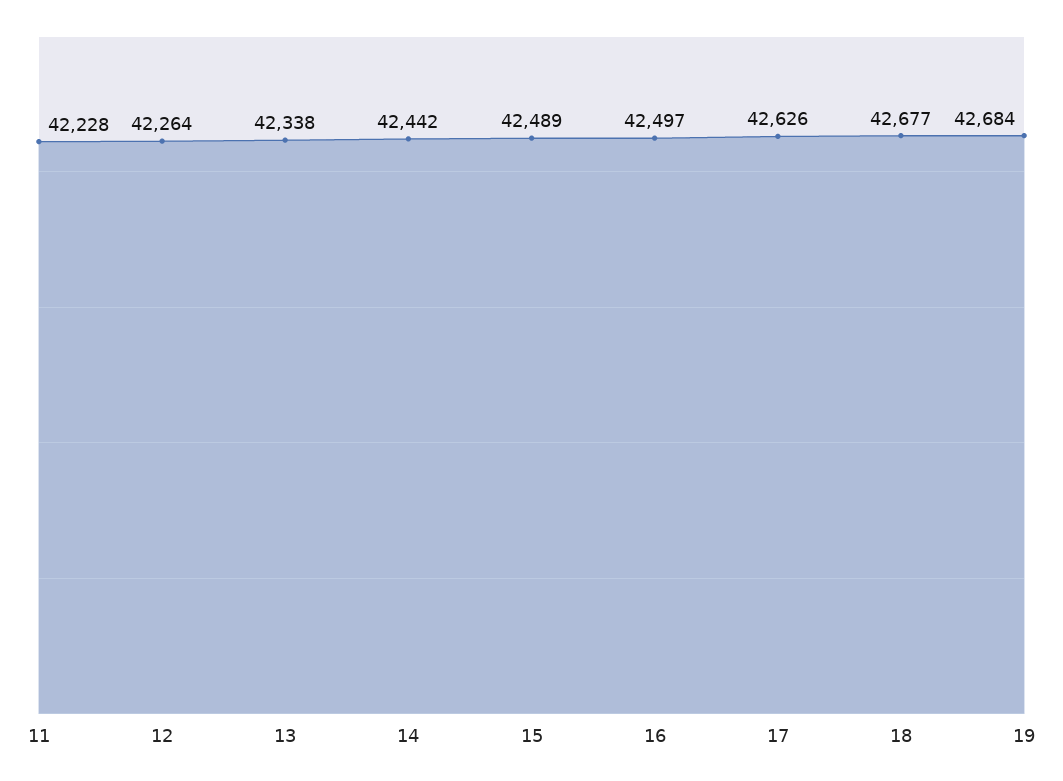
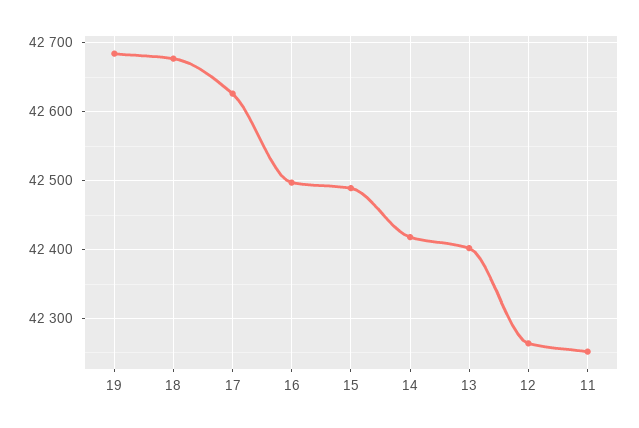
11: 42228 -> 42250
13: 42338 -> 42400
14: 42442 -> 42420

